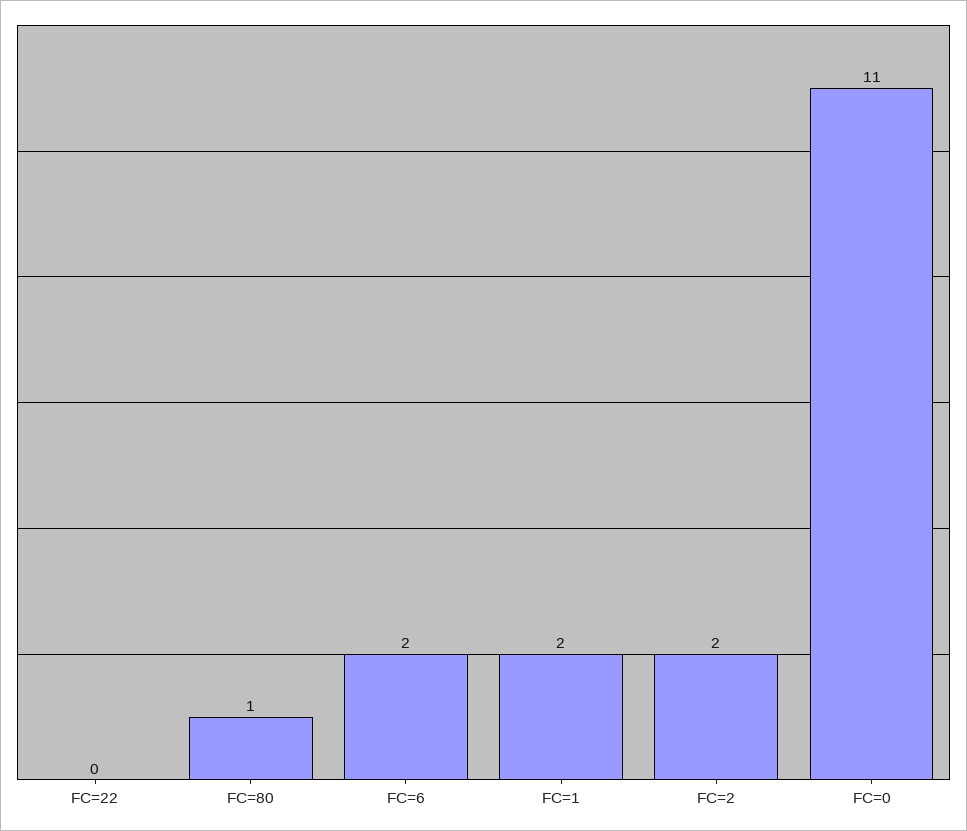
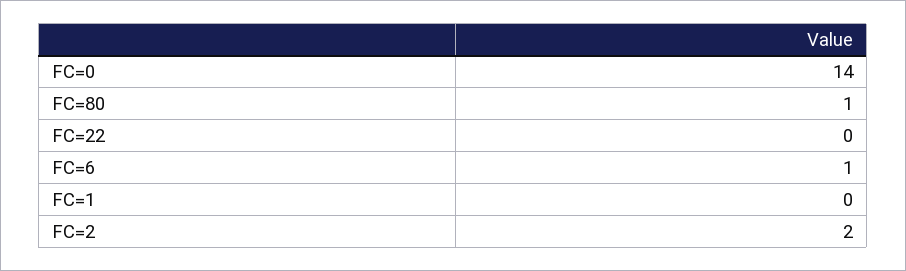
FC=6: 2 -> 1
FC=1: 2 -> 0
FC=0: 11 -> 14

